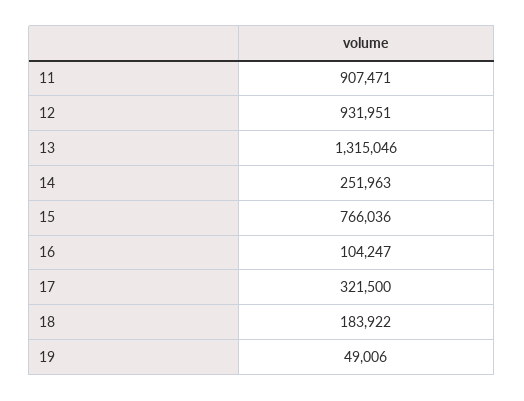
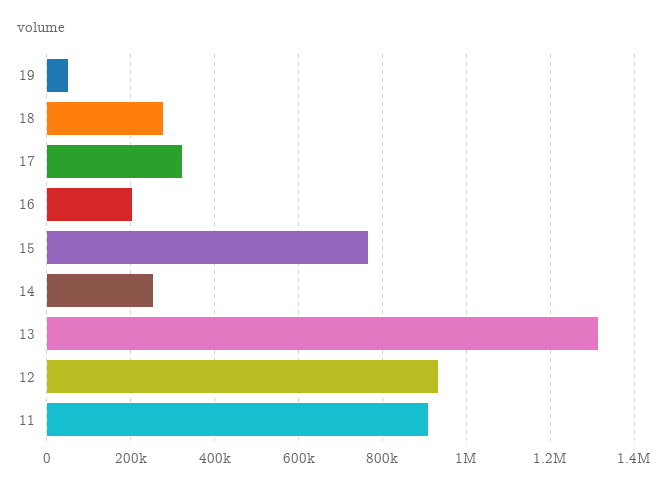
16: 104247 -> 200000
18: 183922 -> 280000

